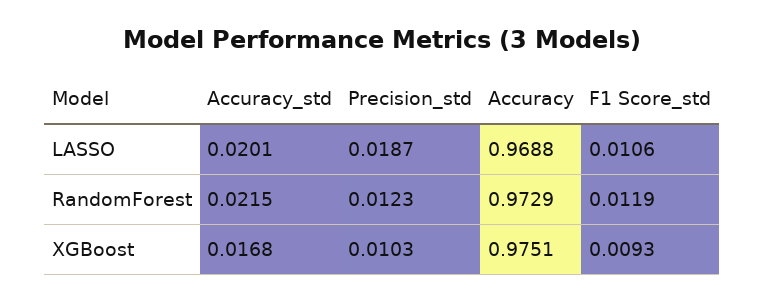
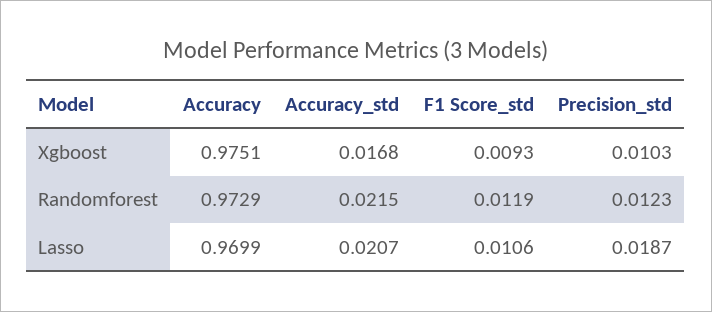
Accuracy_std, LASSO: 0.0201 -> 0.0207
Accuracy, LASSO: 0.9688 -> 0.9699

